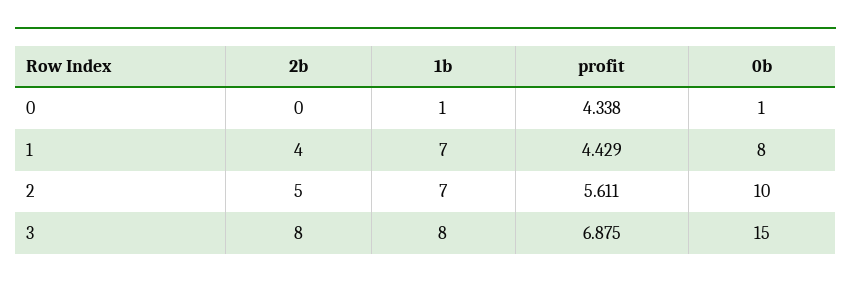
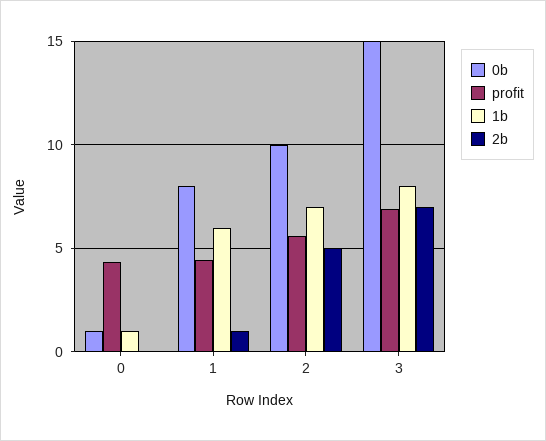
2b, 1: 4 -> 1
1b, 1: 7 -> 6
2b, 3: 8 -> 7

